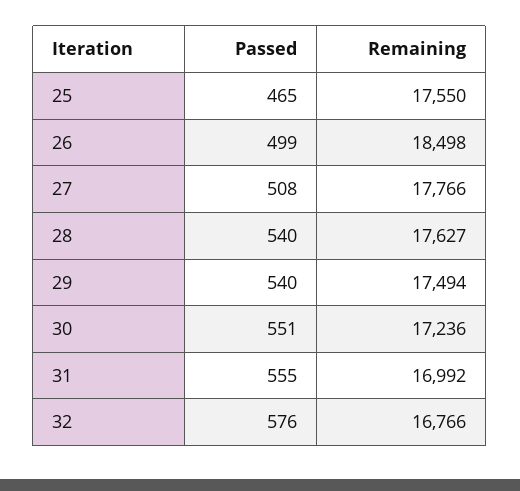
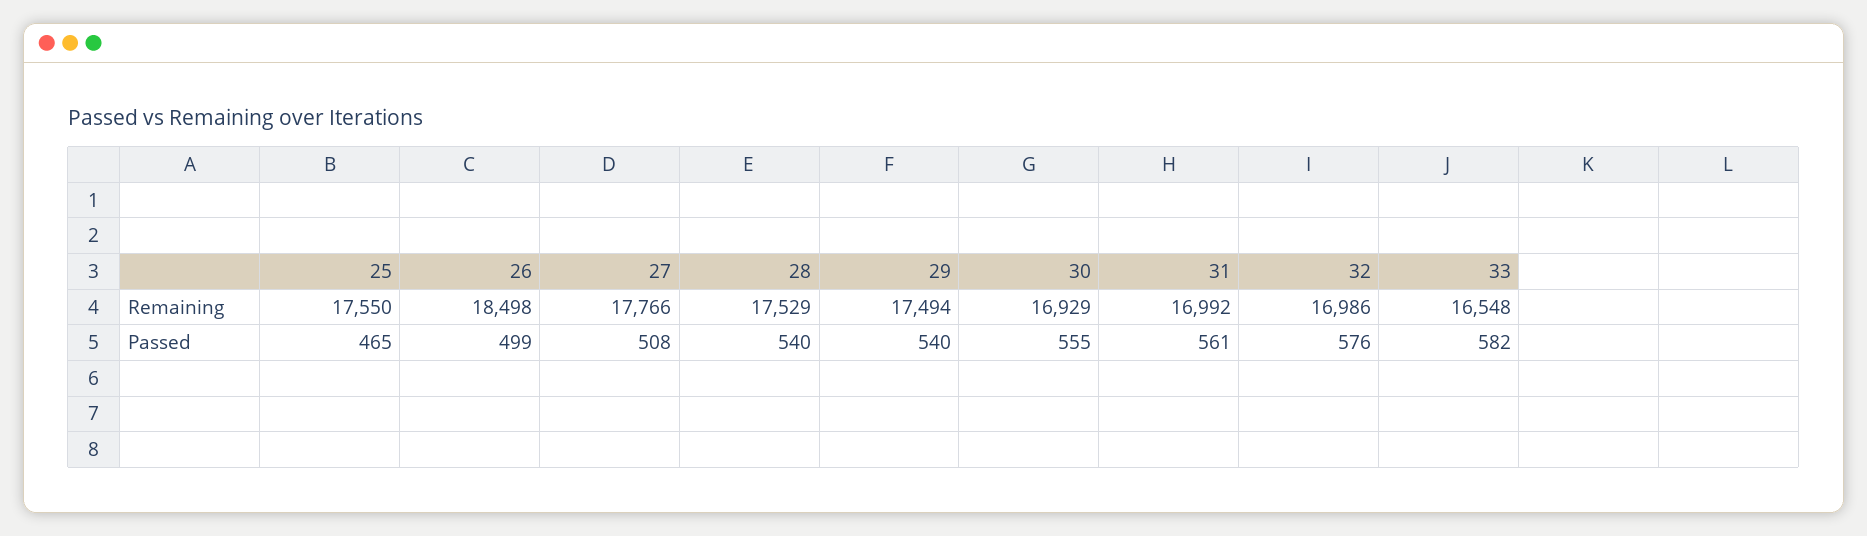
Remaining, 28: 17627 -> 17529
Passed, 30: 551 -> 555
Remaining, 30: 17236 -> 16929
Passed, 31: 555 -> 561
Remaining, 32: 16766 -> 16986
Remaining, 33: none -> 16548
Passed, 33: none -> 582

